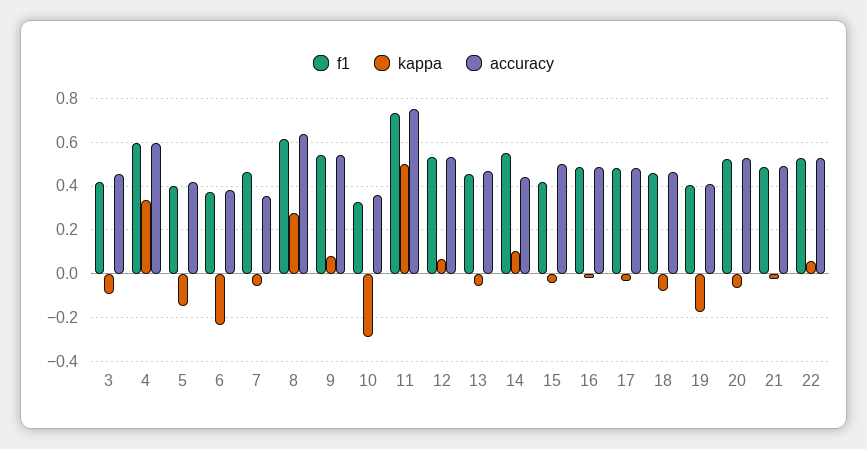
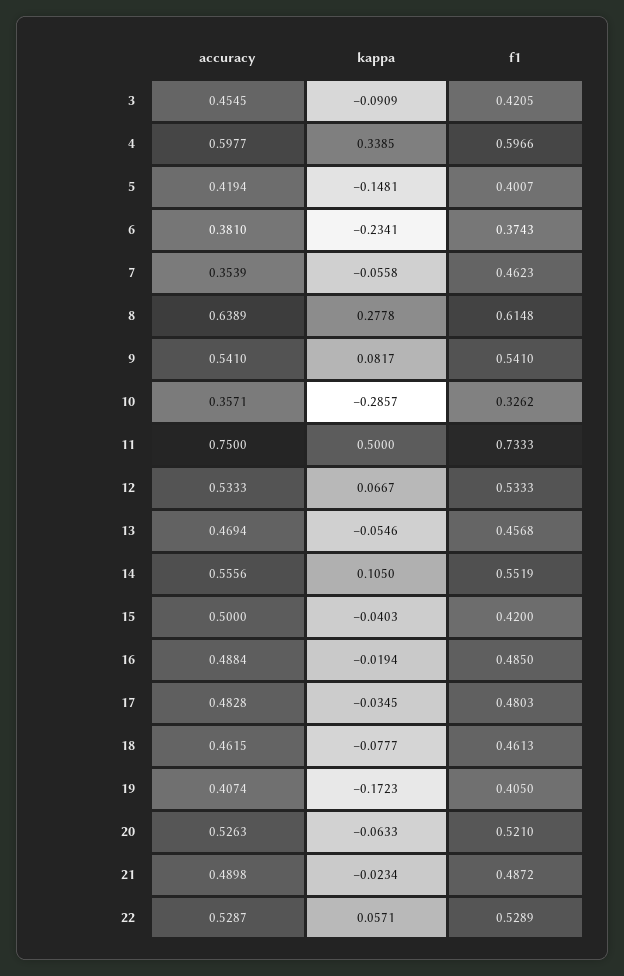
accuracy, 14: 0.45 -> 0.5556

